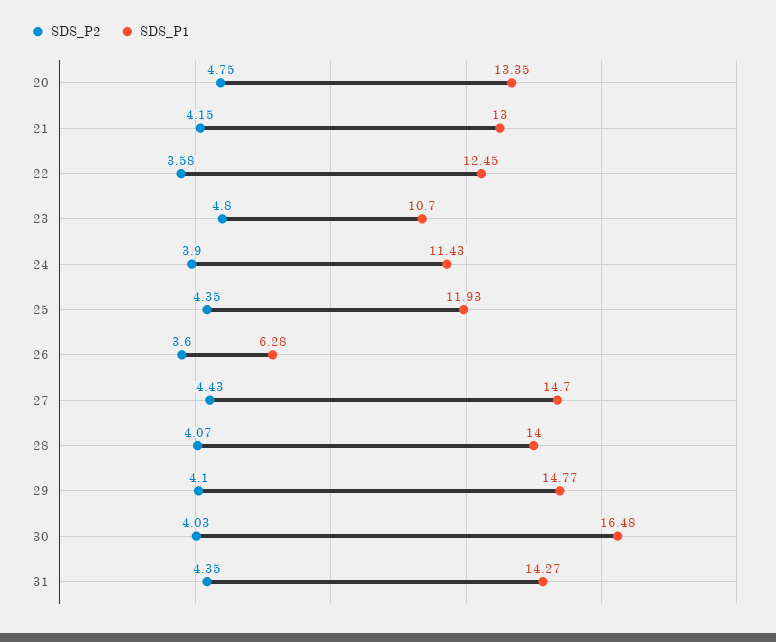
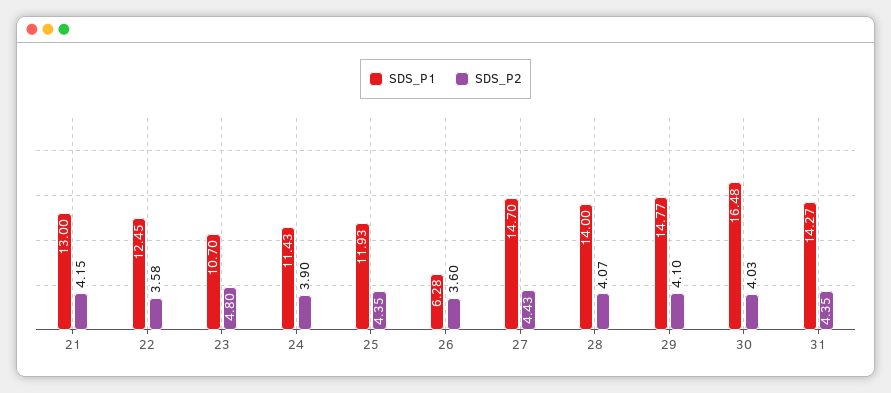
SDS_P2, 20: 4.75 -> none
SDS_P1, 20: 13.35 -> none

